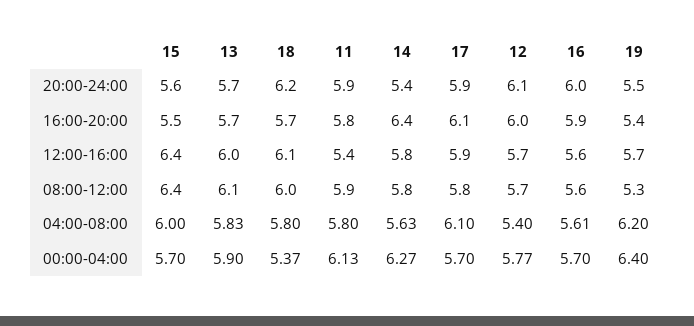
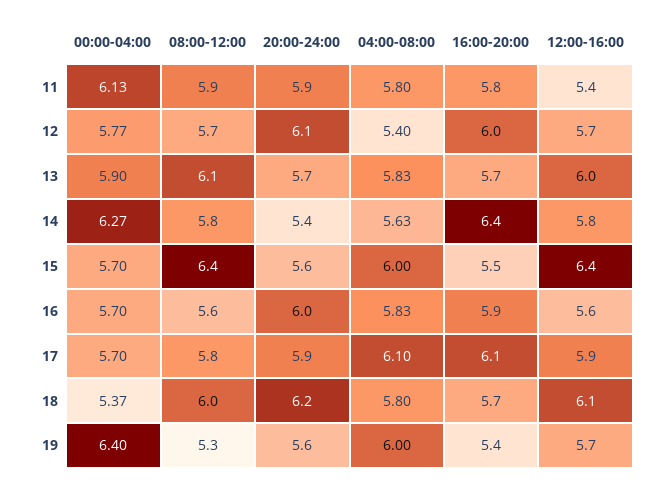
19, 20:00-24:00: 5.5 -> 5.6
16, 04:00-08:00: 5.61 -> 5.83
19, 04:00-08:00: 6.2 -> 6

